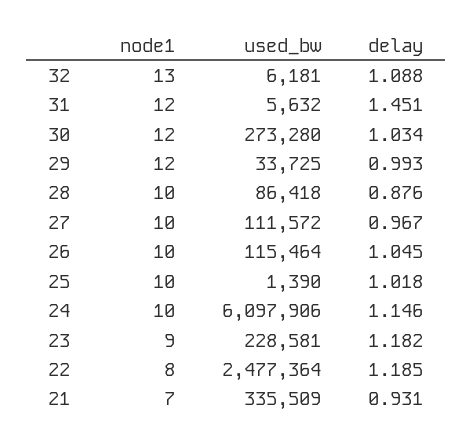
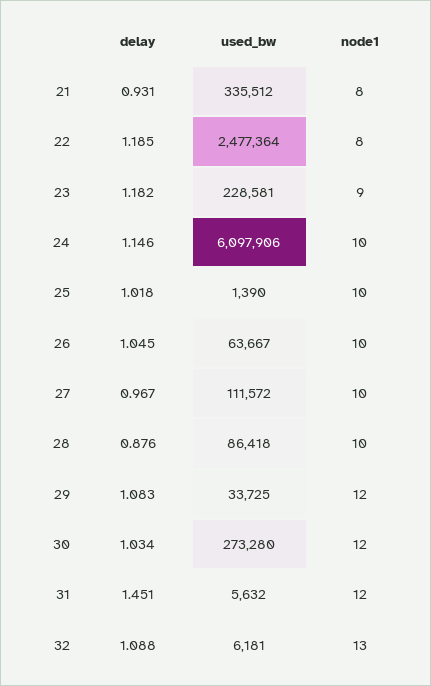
delay, 29: 0.993 -> 1.083
used_bw, 26: 115464 -> 63667
node1, 21: 7 -> 8
used_bw, 21: 335509 -> 335512

